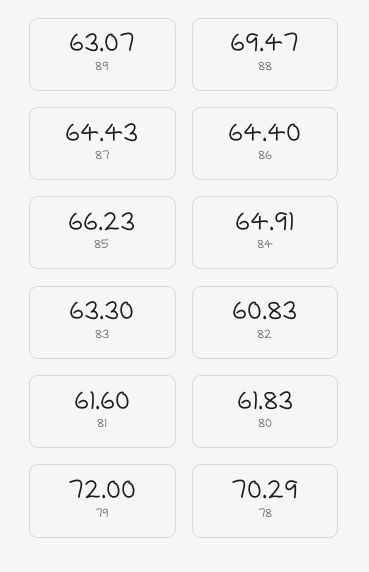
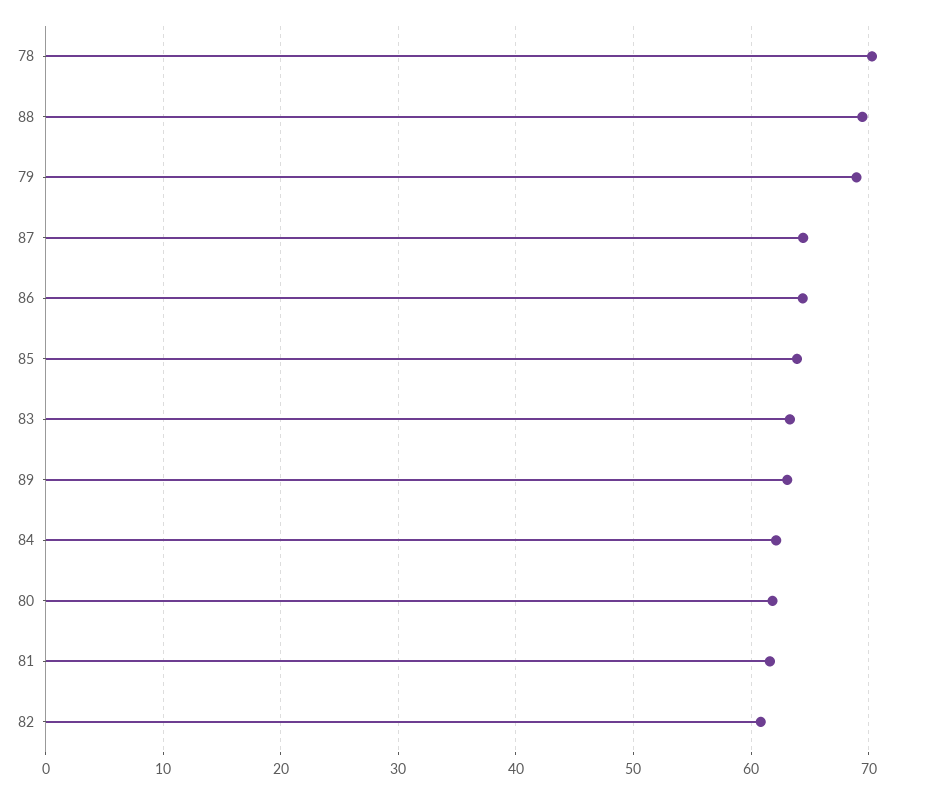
85: 66.23 -> 64
84: 64.91 -> 62
79: 72 -> 69

